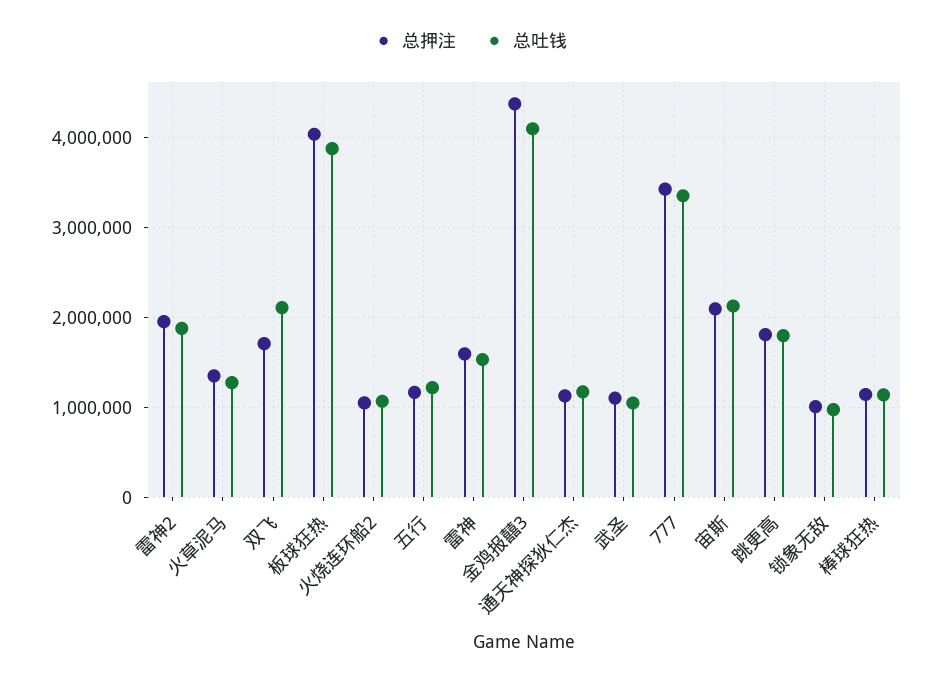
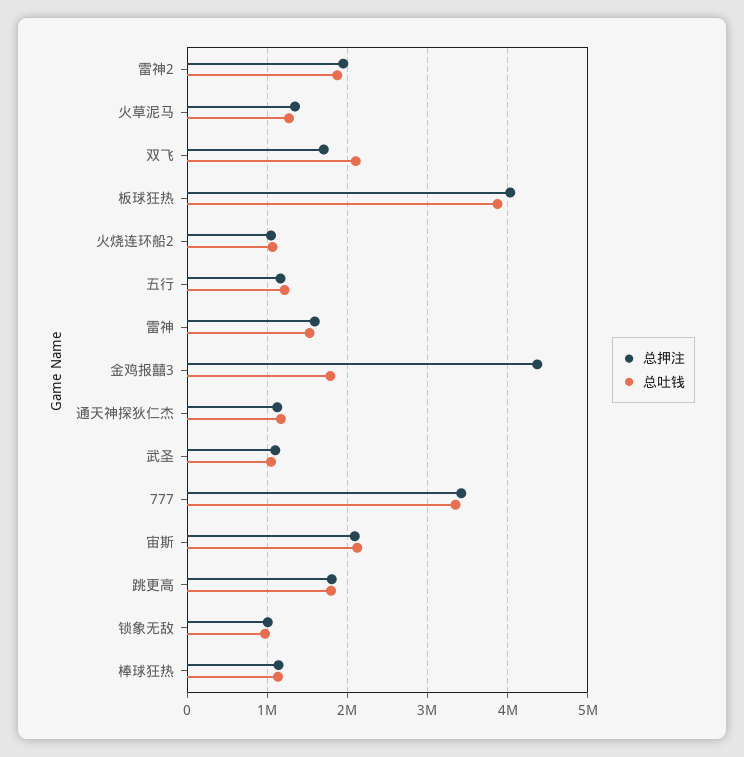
总吐钱, 金鸡报囍3: 4100000 -> 1800000

